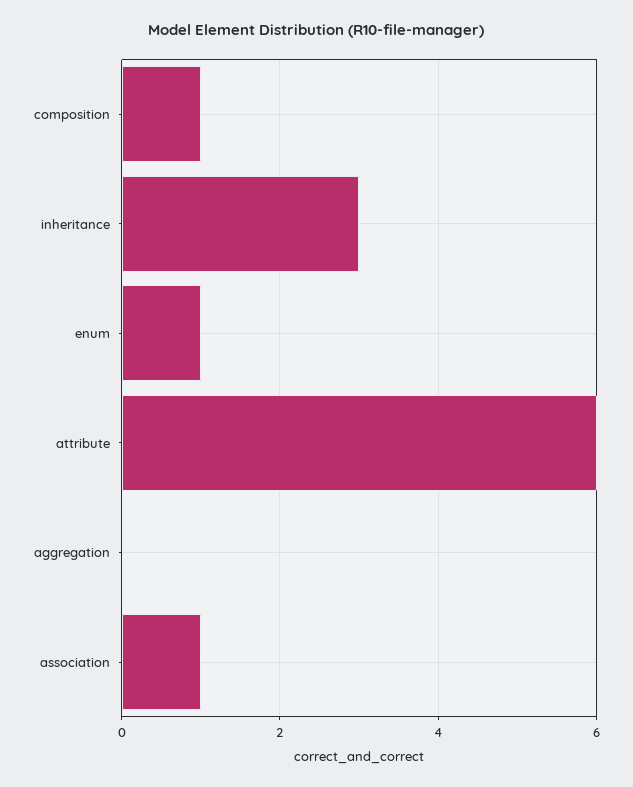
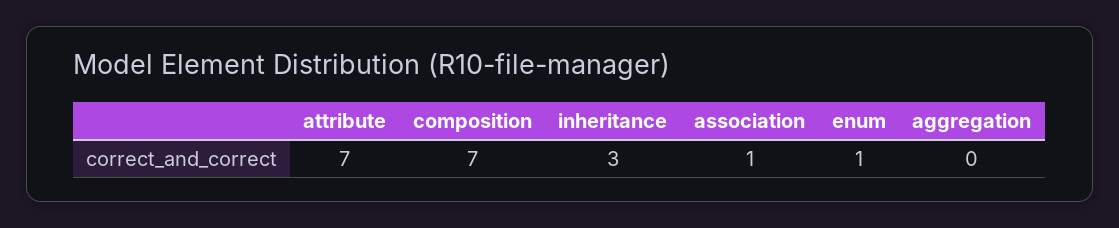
composition: 1 -> 7
attribute: 6 -> 7

